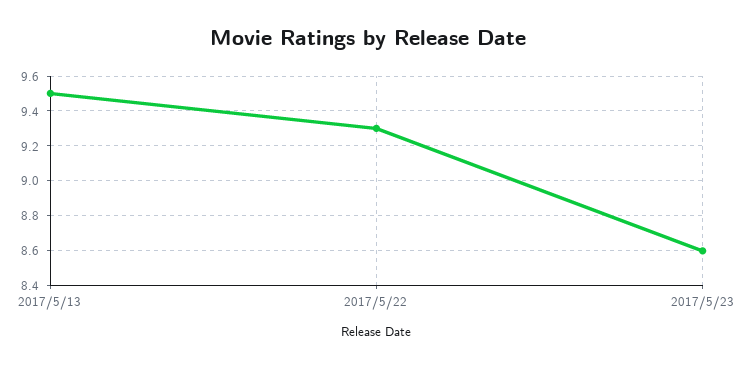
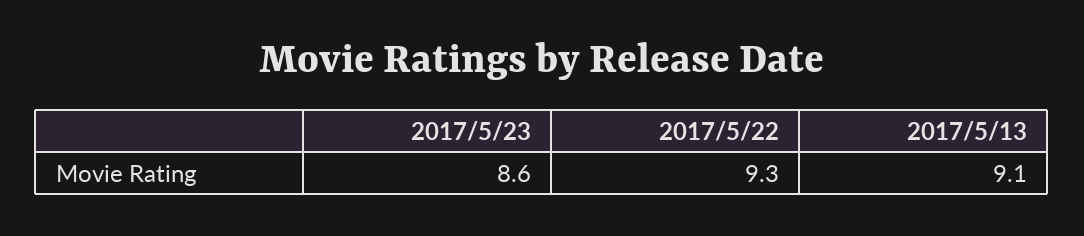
2017/5/13: 9.5 -> 9.1

